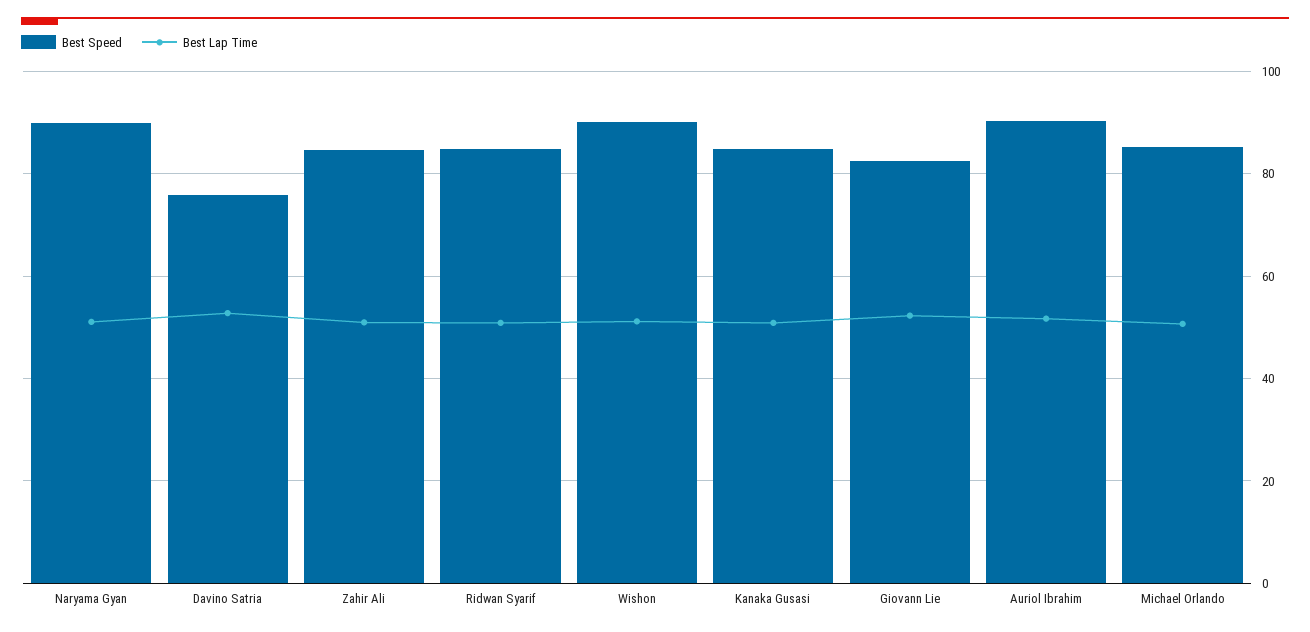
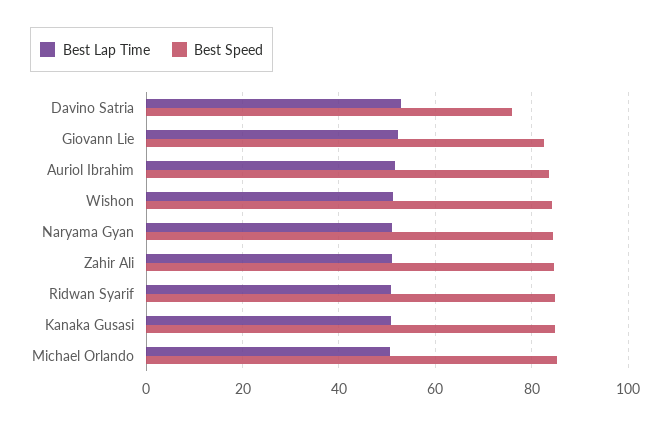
Best Speed, Naryama Gyan: 90 -> 84
Best Speed, Wishon: 90 -> 84
Best Speed, Auriol Ibrahim: 90 -> 84

